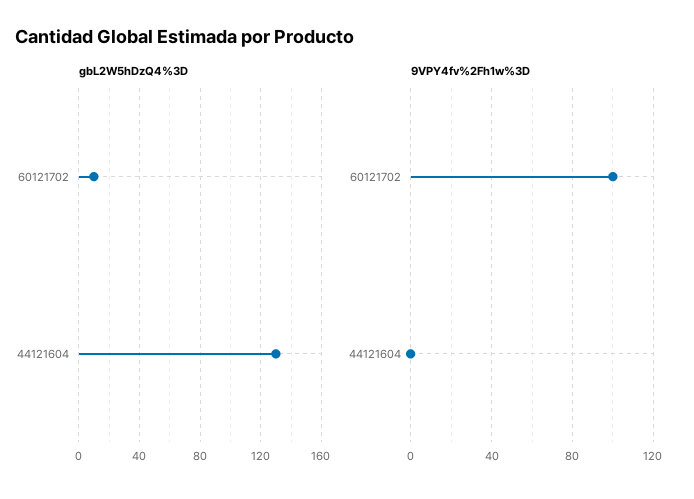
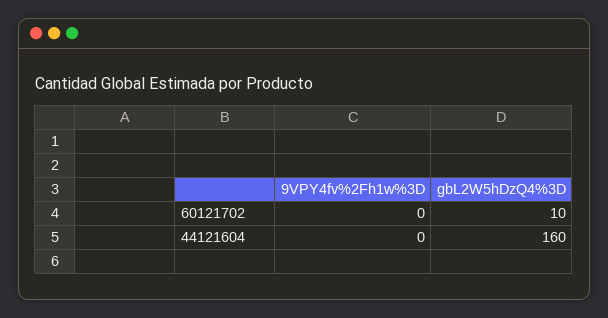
gbL2W5hDzQ4%3D, 44121604: 130 -> 160
9VPY4fv%2Fh1w%3D, 60121702: 100 -> 0

